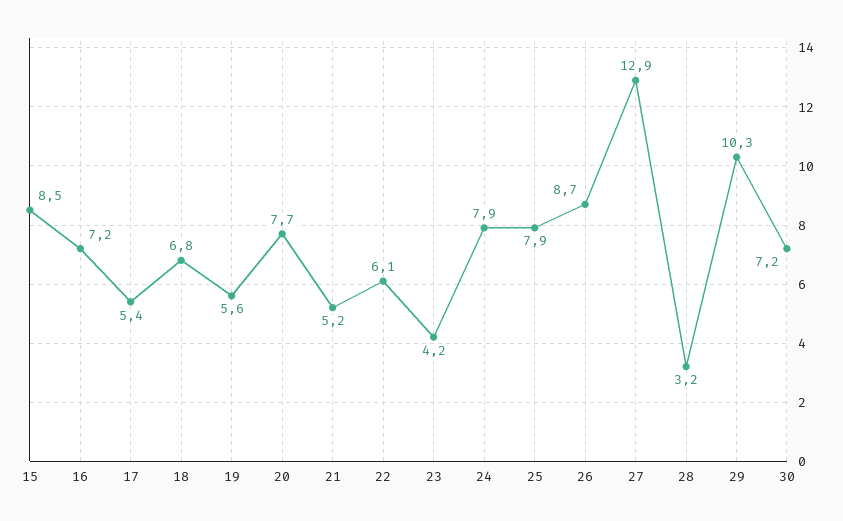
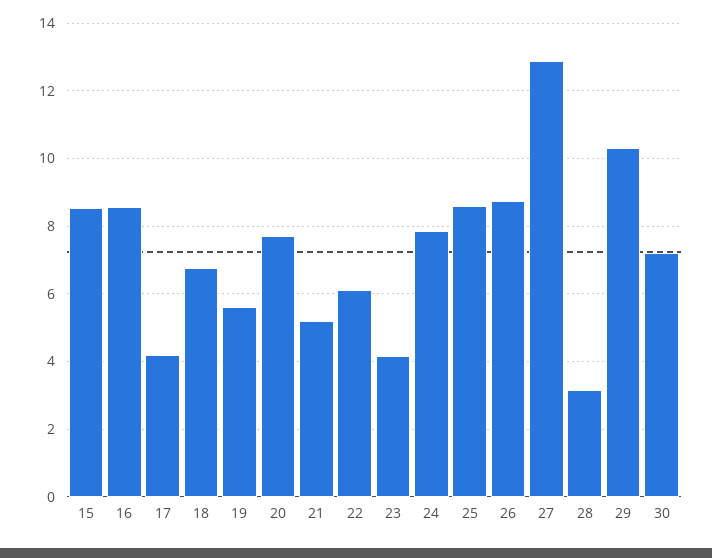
16: 7.2 -> 8.6
17: 5.4 -> 4.2
25: 7.9 -> 8.6

